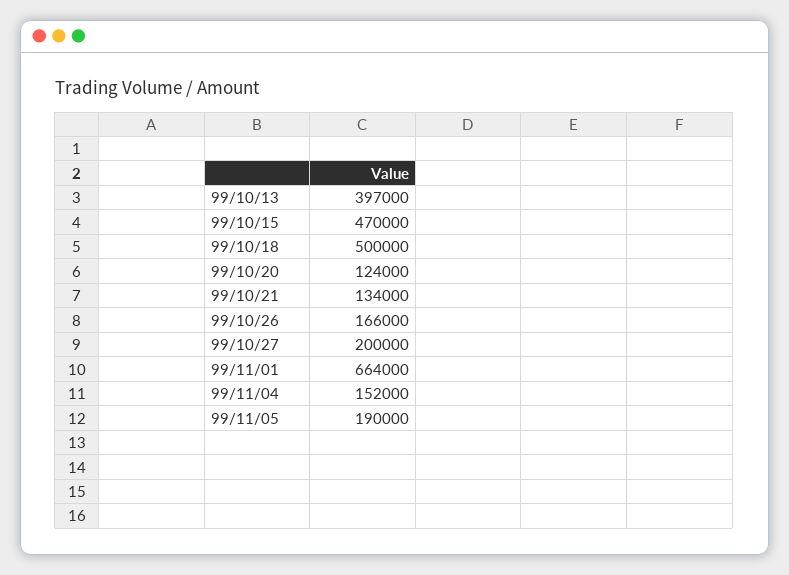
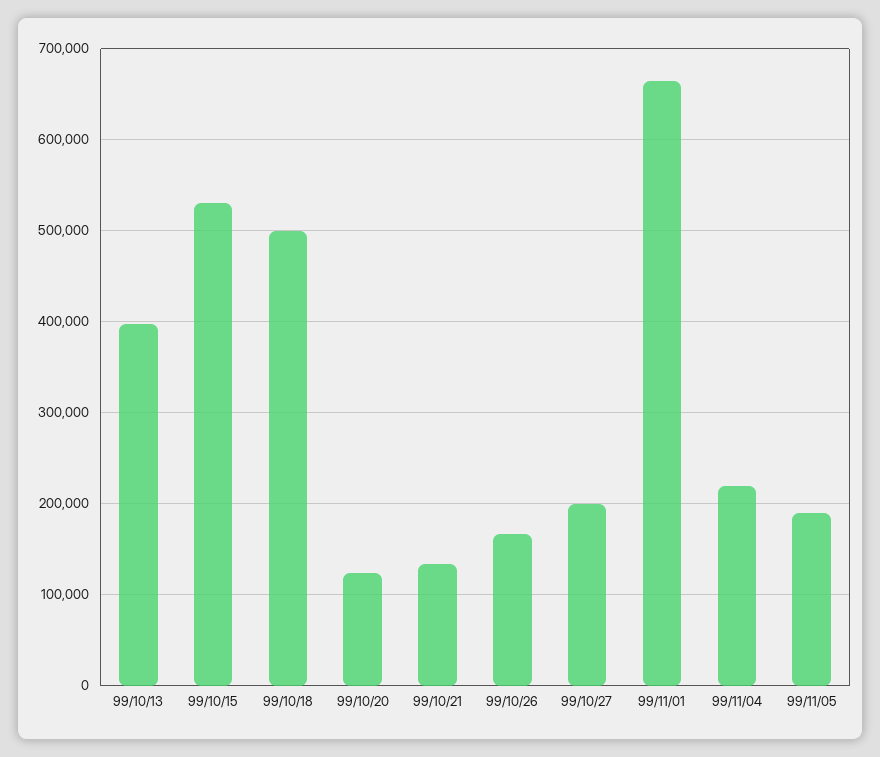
99/10/15: 470000 -> 530000
99/11/04: 152000 -> 220000

